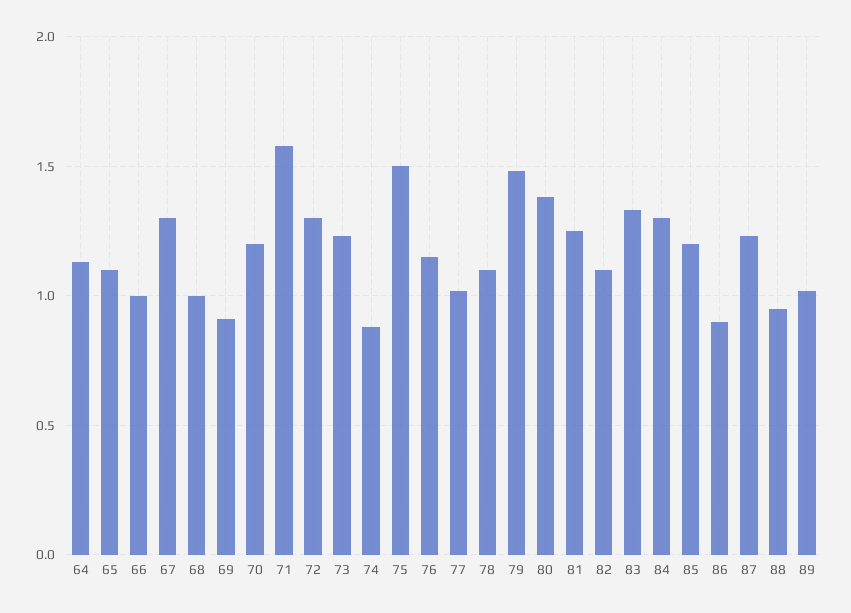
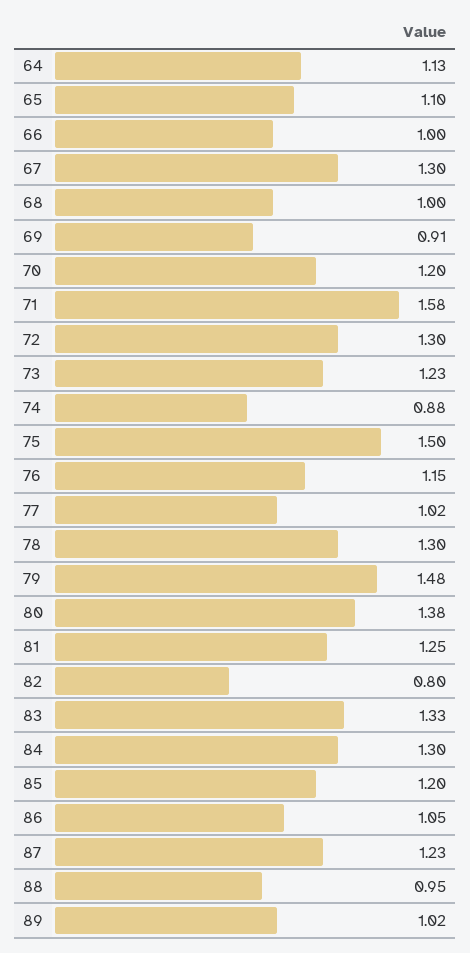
78: 1.1 -> 1.3
82: 1.1 -> 0.8
86: 0.9 -> 1.05

